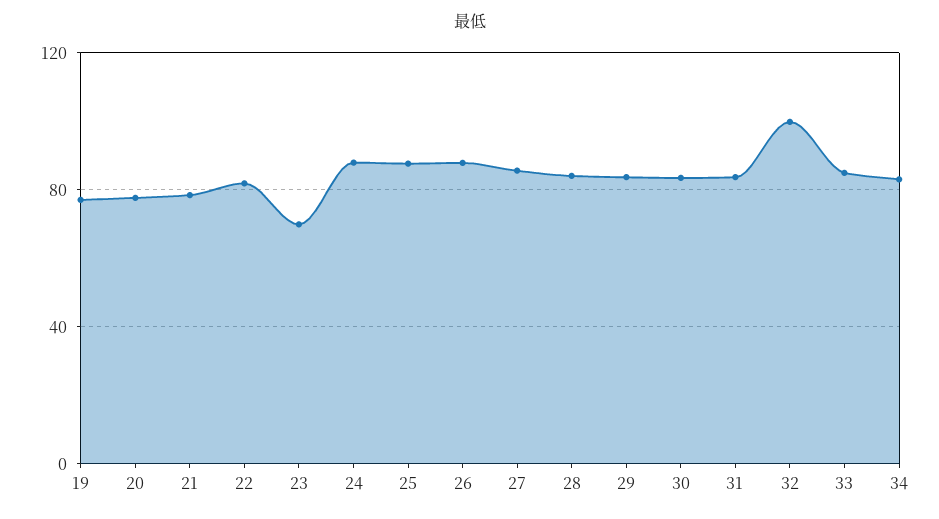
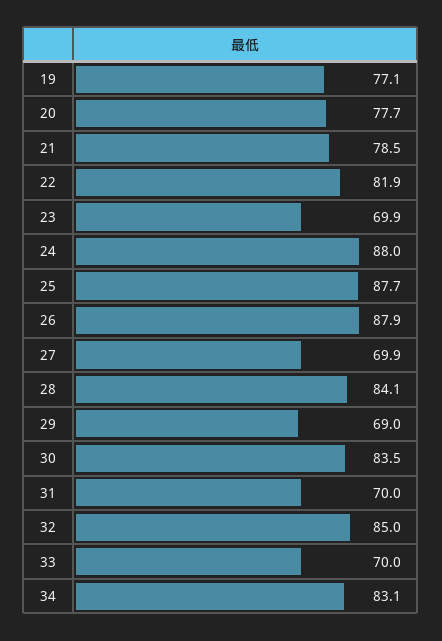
27: 85 -> 69.9
29: 85 -> 69
31: 85 -> 70
32: 100 -> 85
33: 85 -> 70

